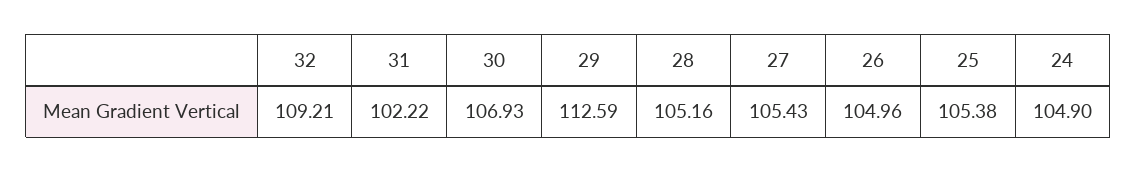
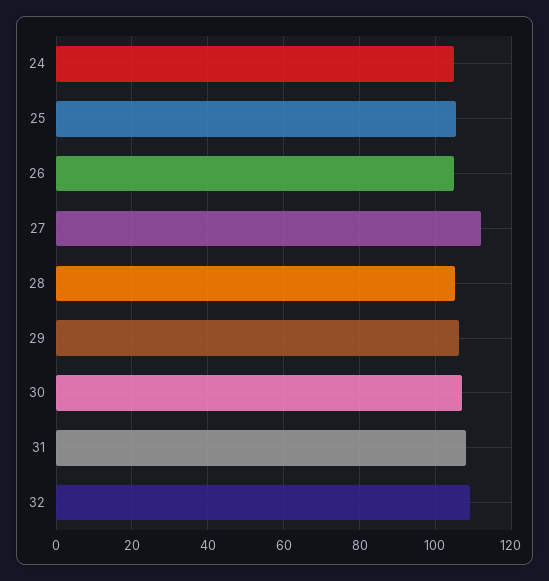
31: 102.22 -> 108
29: 112.59 -> 106
27: 105.43 -> 112

